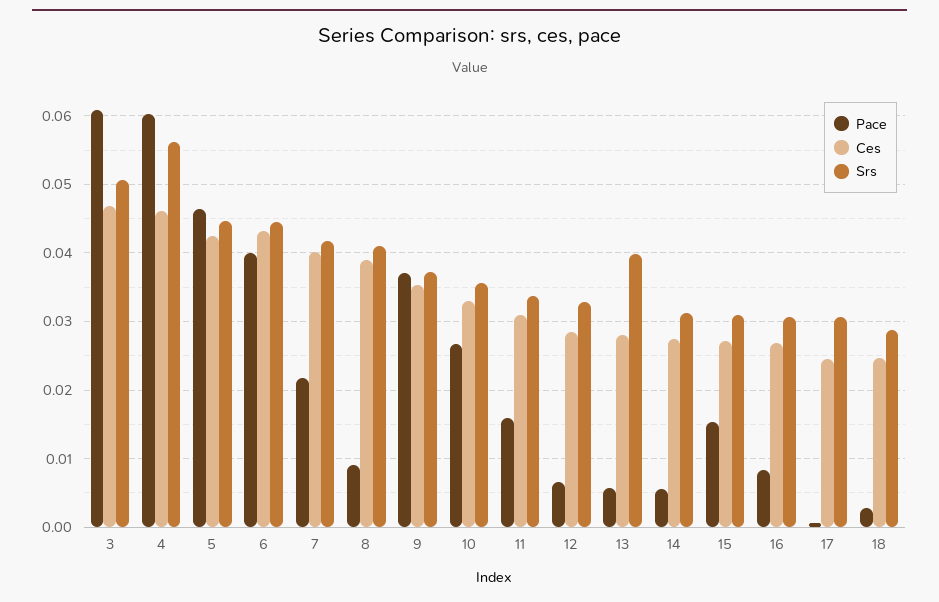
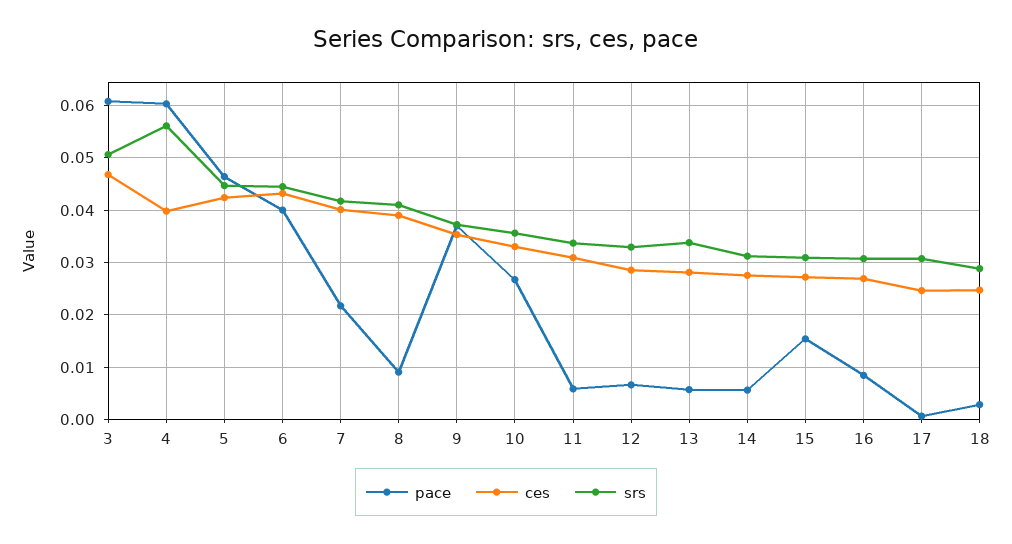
Ces, 4: 0.046 -> 0.04
Pace, 11: 0.016 -> 0.006
Srs, 13: 0.04 -> 0.034

